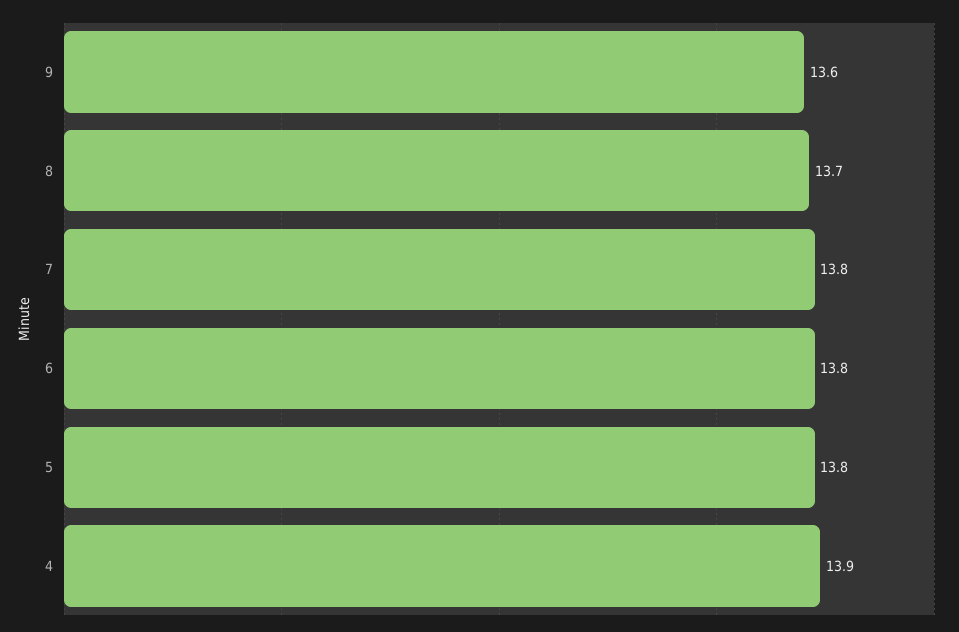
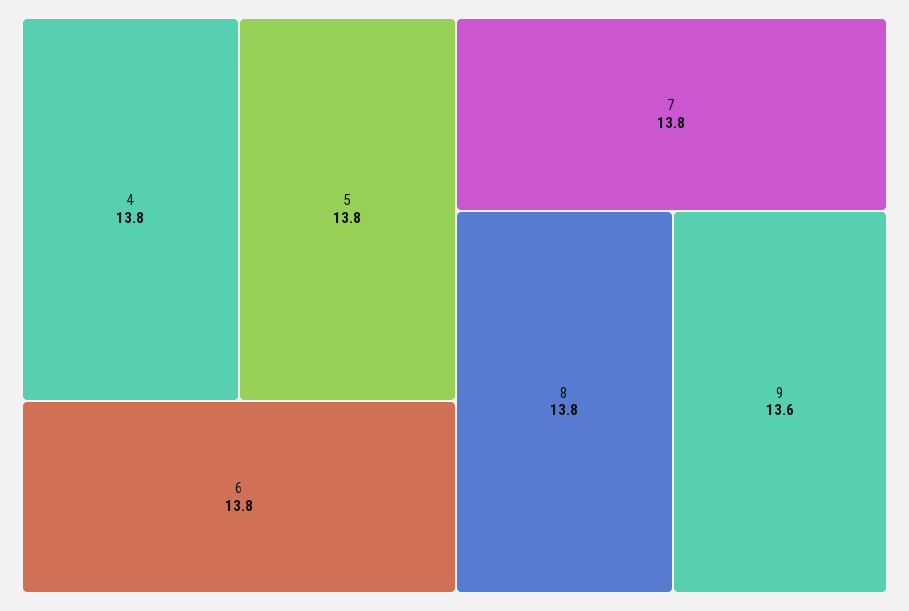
8: 13.7 -> 13.8
4: 13.9 -> 13.8

